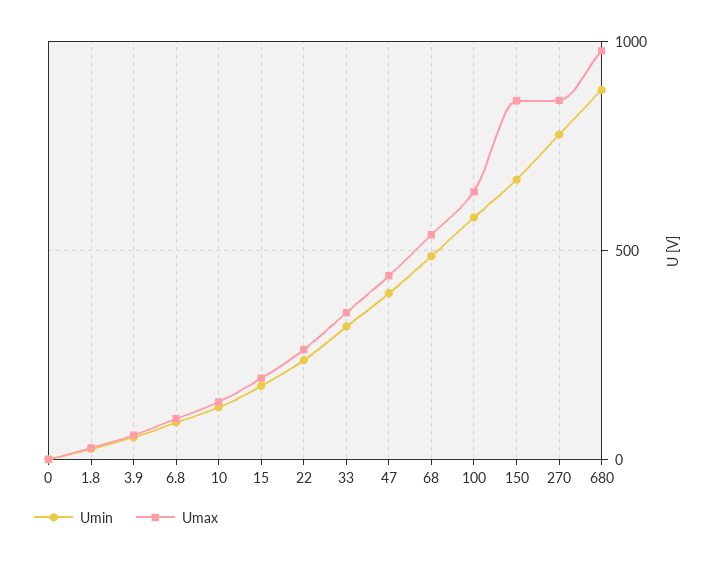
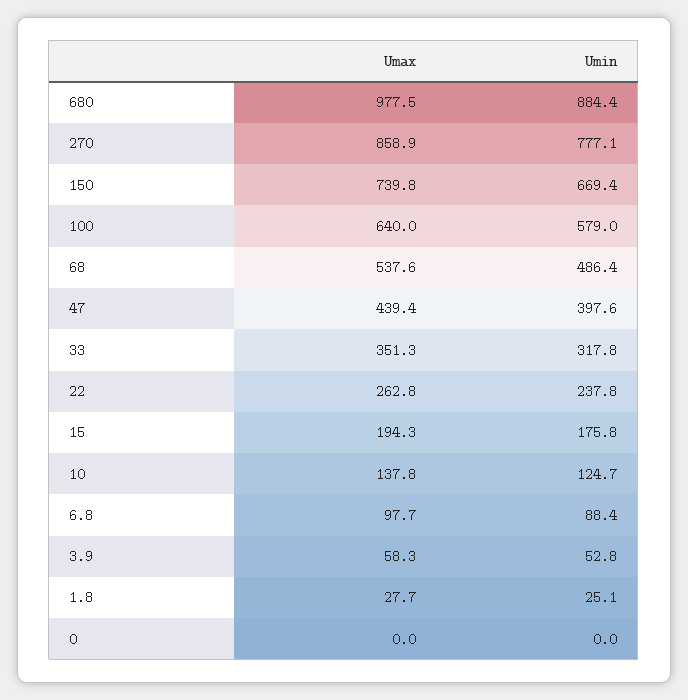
Umax, 150: 850 -> 739.8

